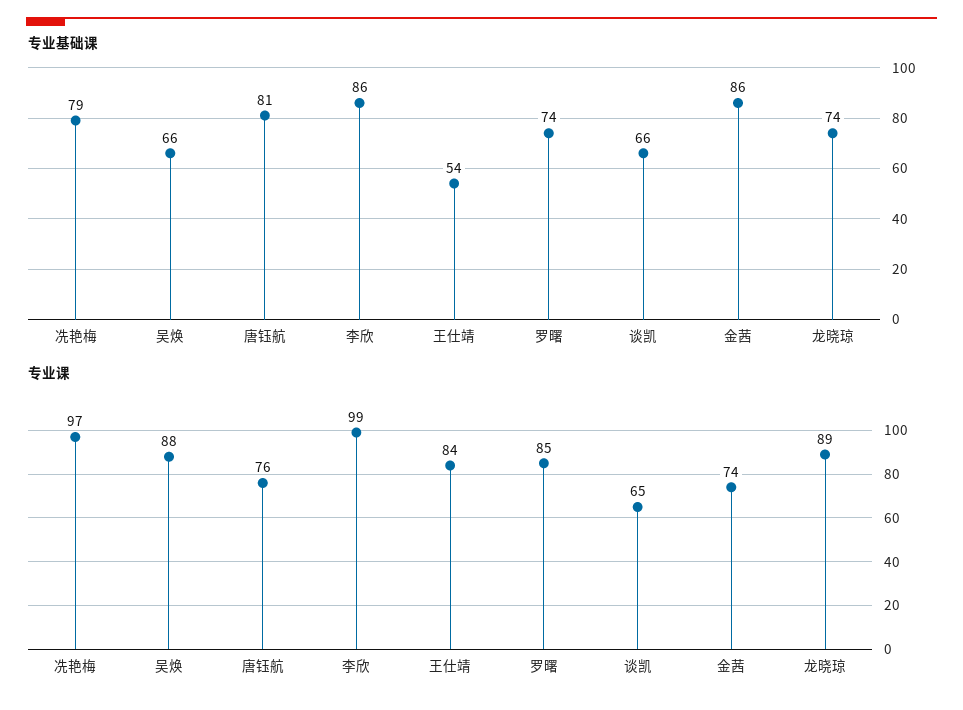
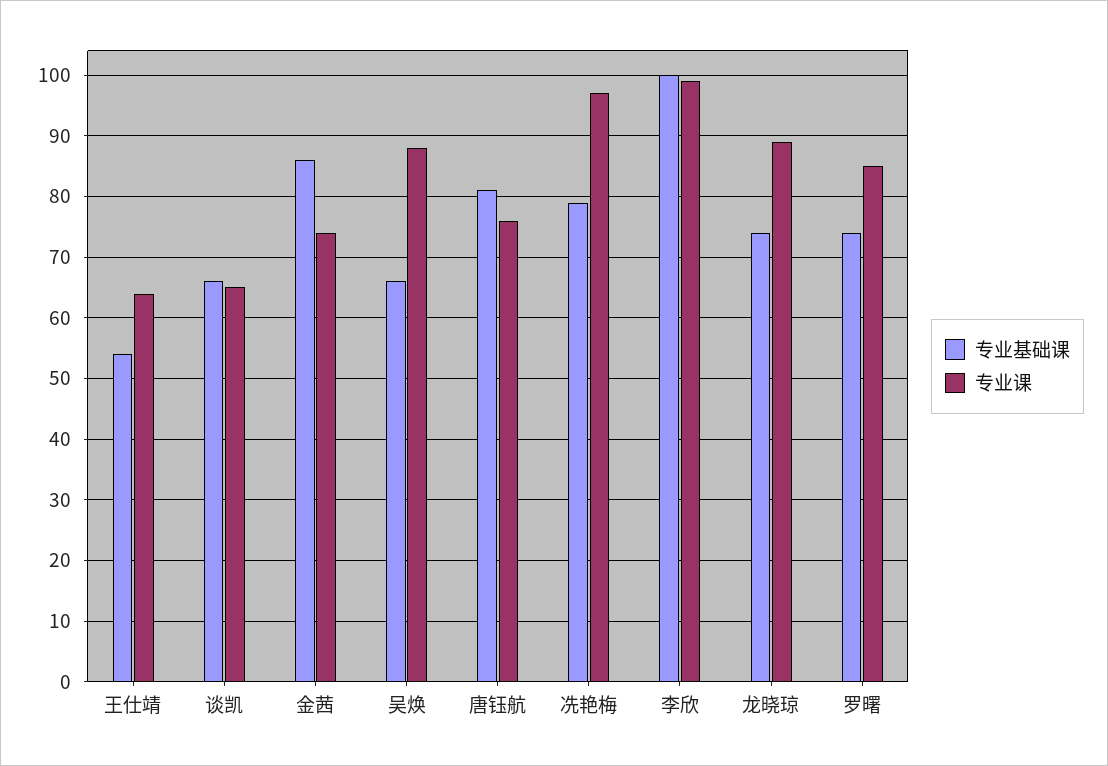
专业基础课, 李欣: 86 -> 100
专业课, 王仕靖: 84 -> 64

